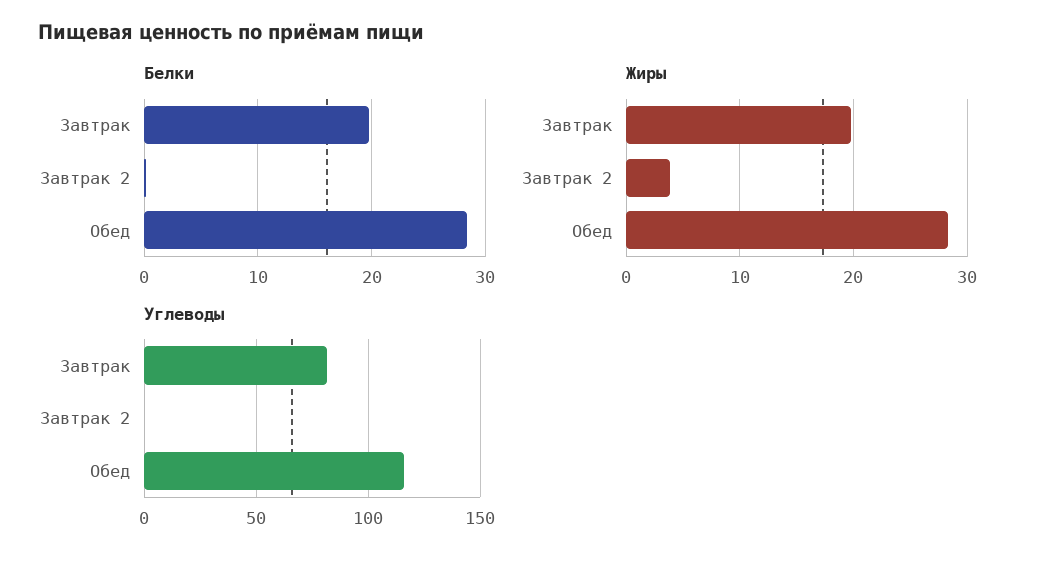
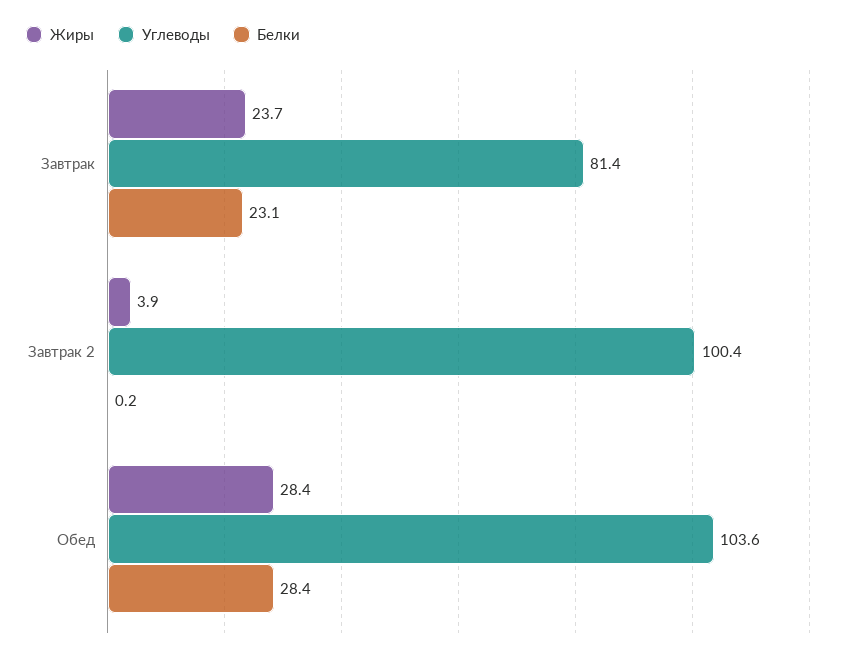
Белки, Завтрак: 20 -> 23.1
Жиры, Завтрак: 20 -> 23.7
Углеводы, Завтрак 2: 0 -> 100.4
Углеводы, Обед: 115 -> 103.6

